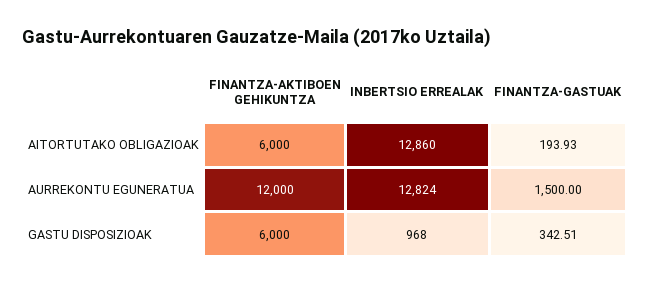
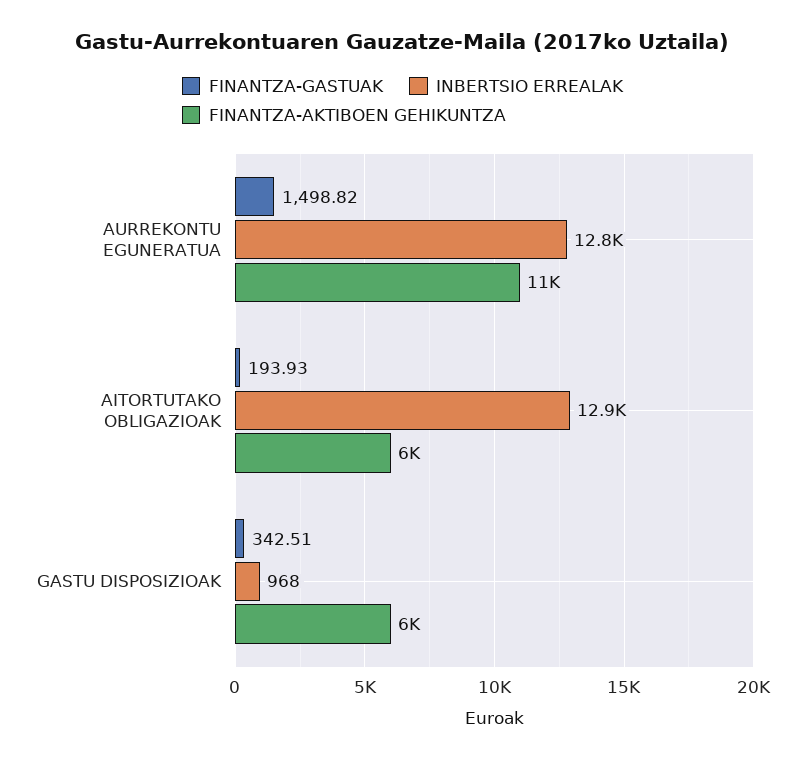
FINANTZA-AKTIBOEN GEHIKUNTZA, AURREKONTU EGUNERATUA: 12000 -> 11000
FINANTZA-GASTUAK, AURREKONTU EGUNERATUA: 1500 -> 1498.82

